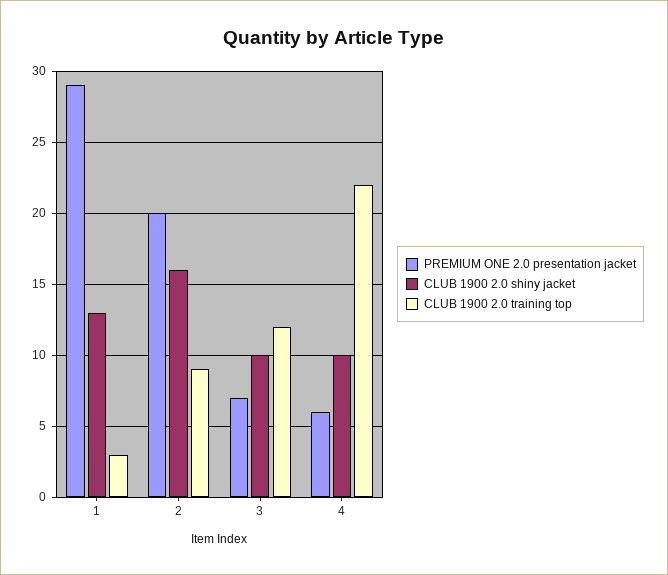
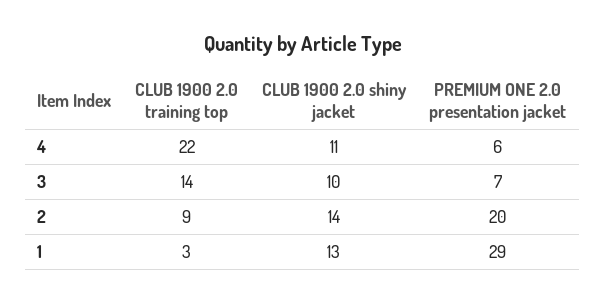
CLUB 1900 2.0 shiny jacket, 2: 16 -> 14
CLUB 1900 2.0 training top, 3: 12 -> 14
CLUB 1900 2.0 shiny jacket, 4: 10 -> 11

